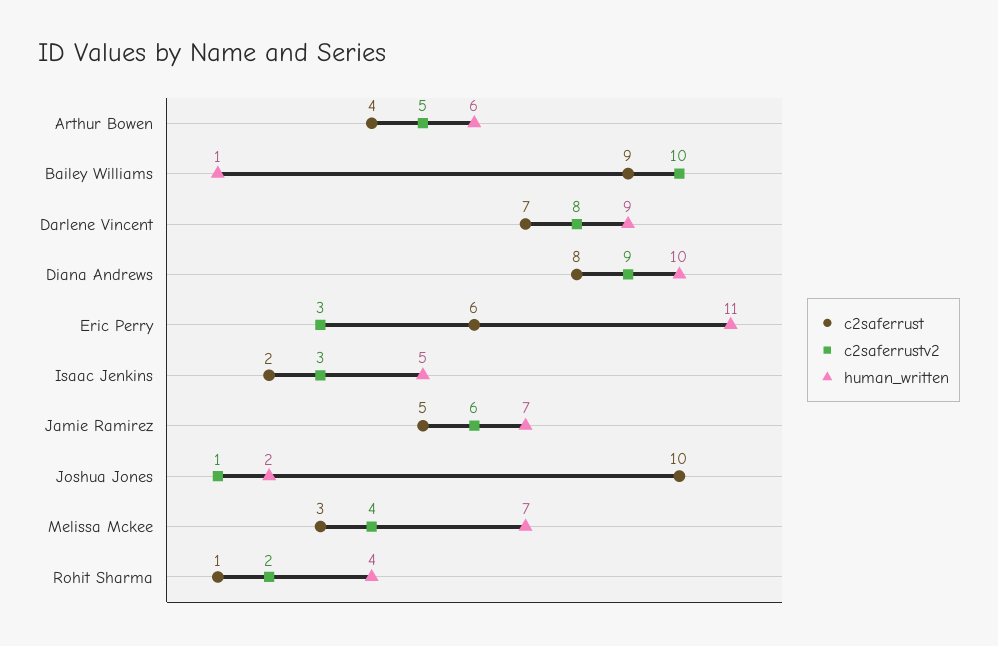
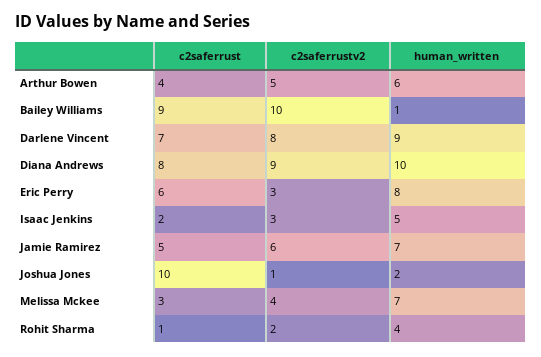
human_written, Eric Perry: 11 -> 8

